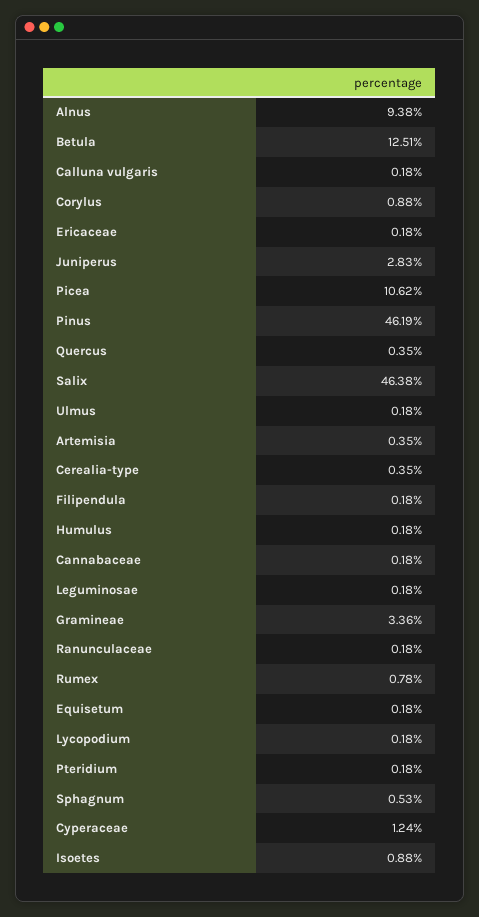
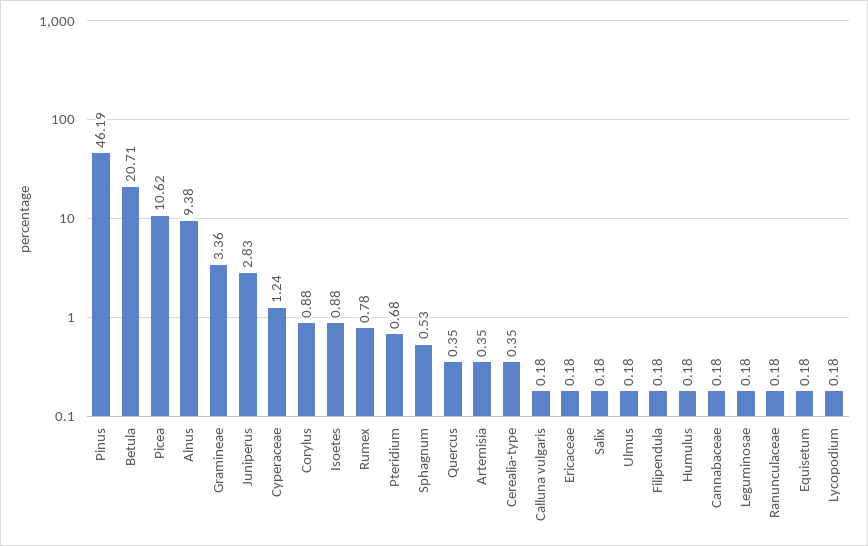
Betula: 12.51 -> 20.71
Salix: 46.38 -> 0.18
Pteridium: 0.18 -> 0.68

